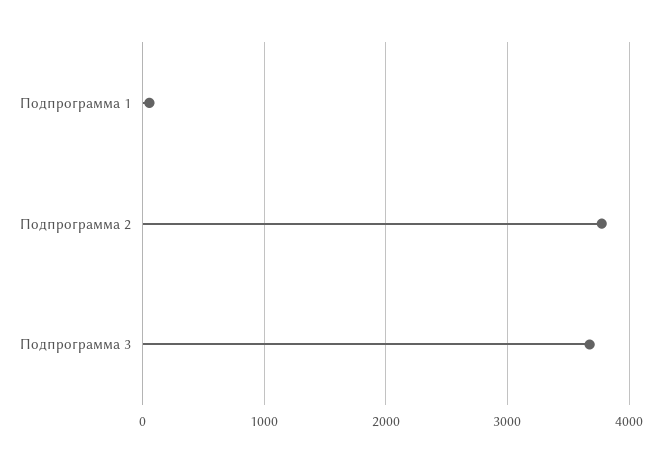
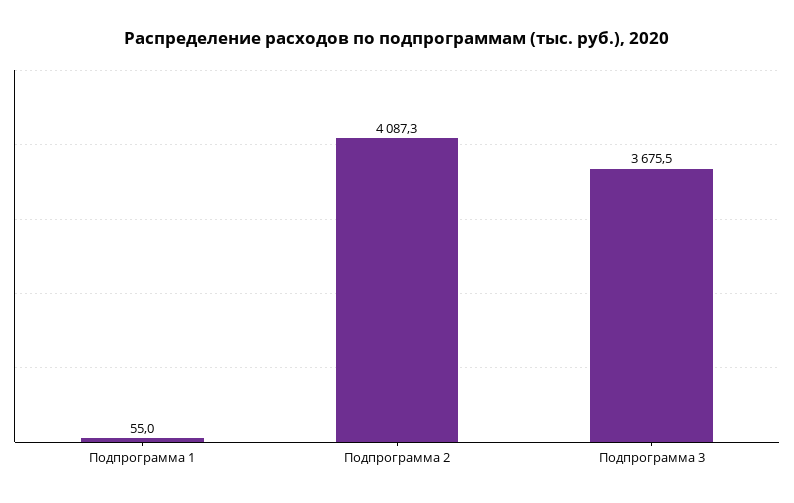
Подпрограмма 2: 3800 -> 4087.3

